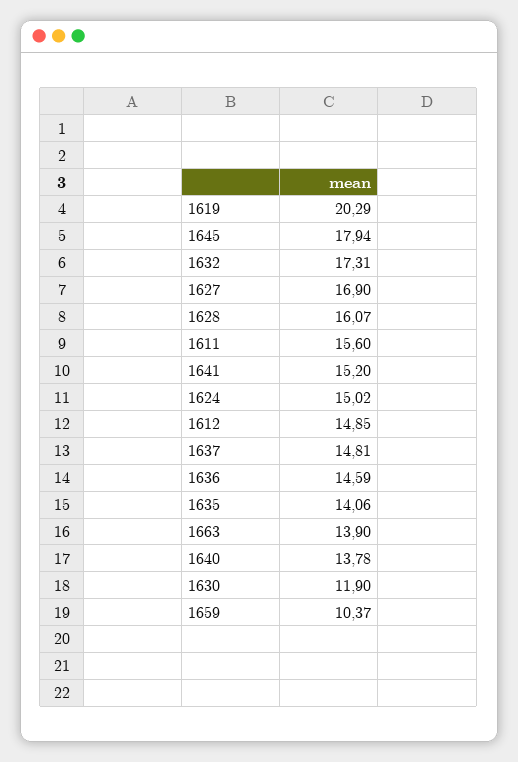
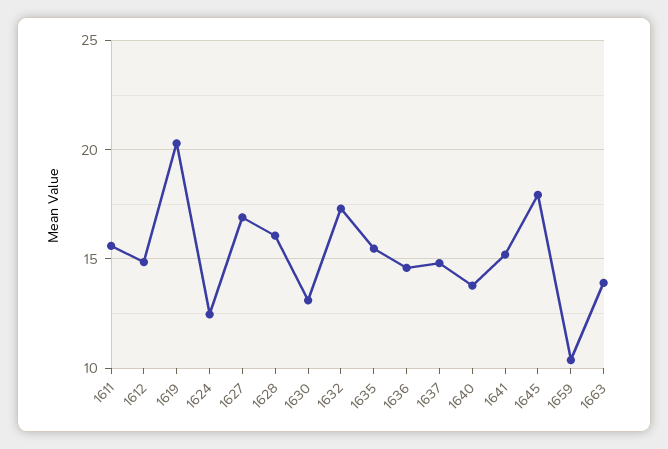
1624: 15.02 -> 12.5
1635: 14.06 -> 15.5
1630: 11.9 -> 13

